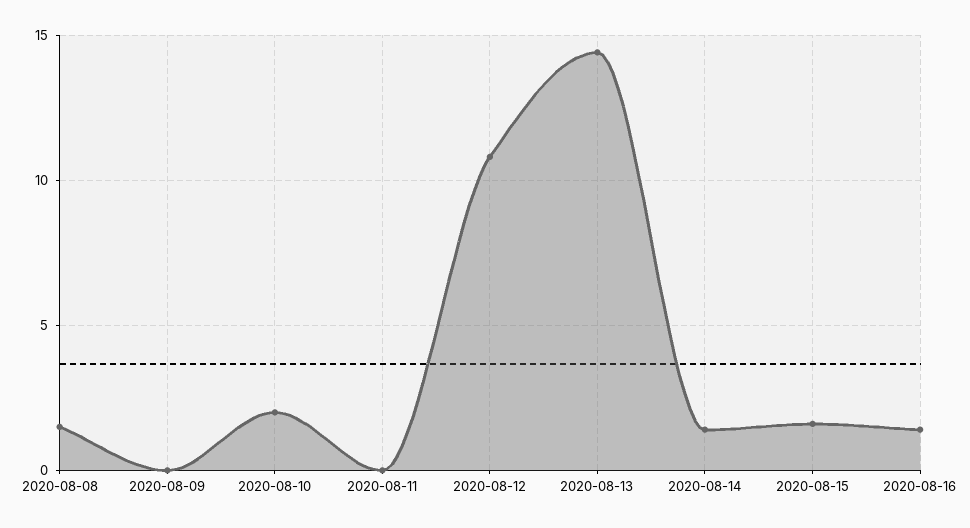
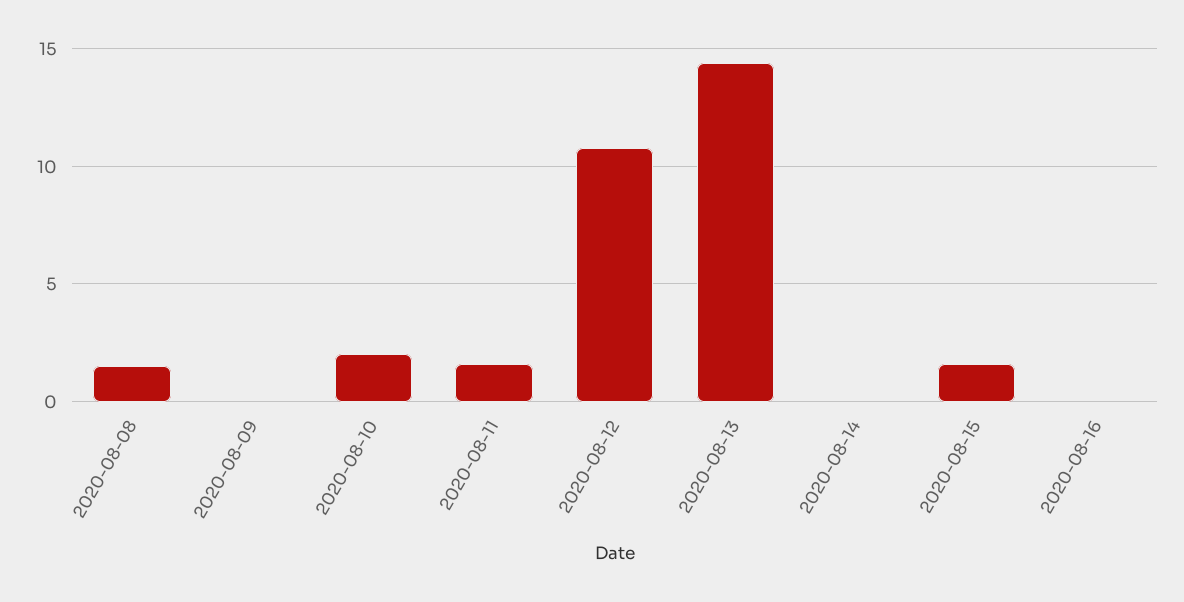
2020-08-11: 0 -> 1.5
2020-08-14: 1.5 -> 0
2020-08-16: 1.5 -> 0

